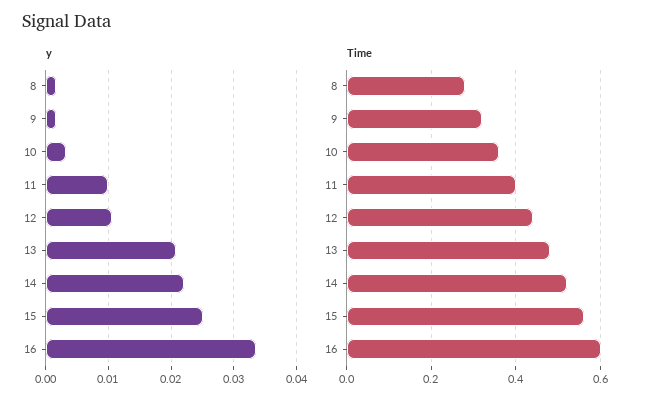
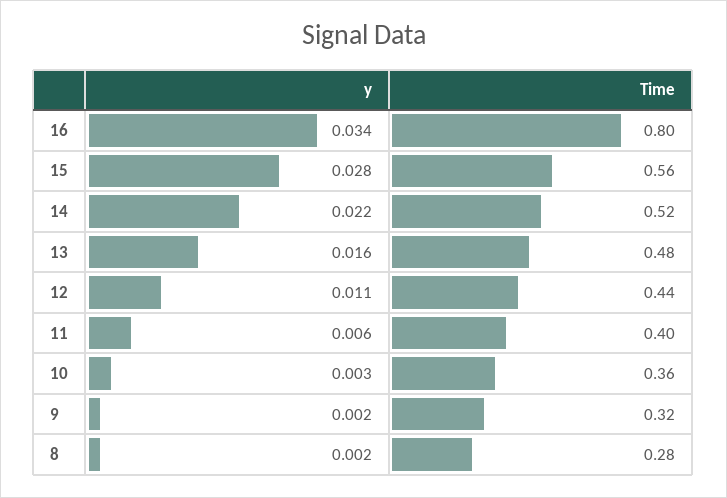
y, 11: 0.01 -> 0.006
y, 13: 0.021 -> 0.016
y, 15: 0.025 -> 0.028
Time, 16: 0.6 -> 0.8

